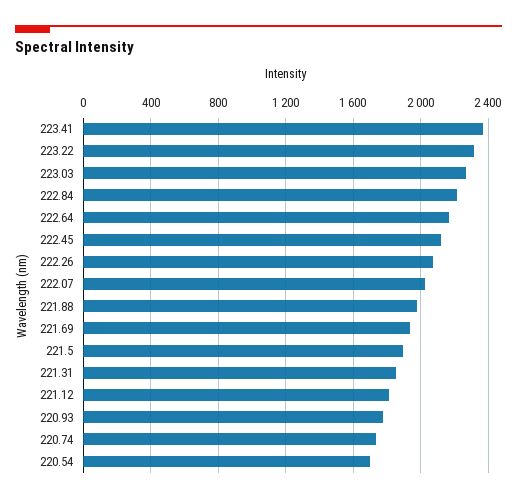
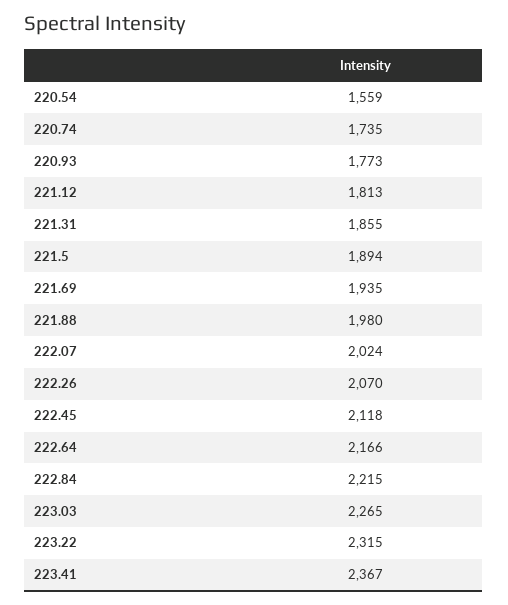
220.54: 1700 -> 1559

